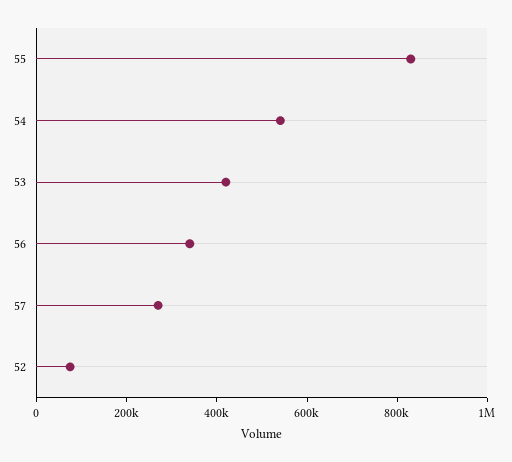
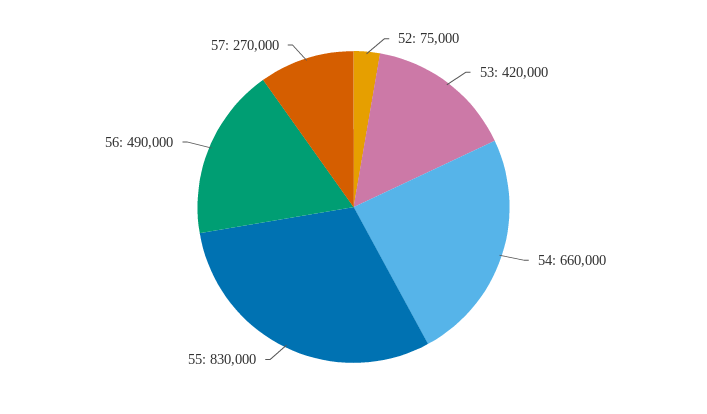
54: 550000 -> 660000
56: 350000 -> 490000

